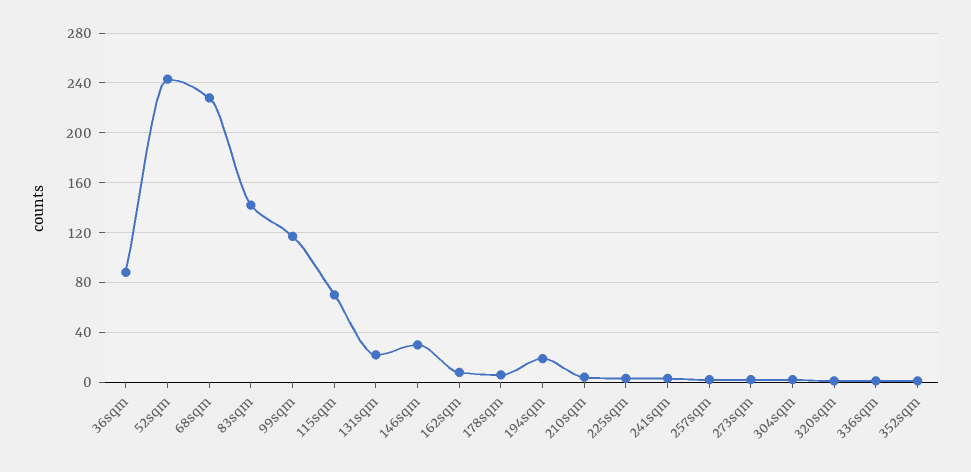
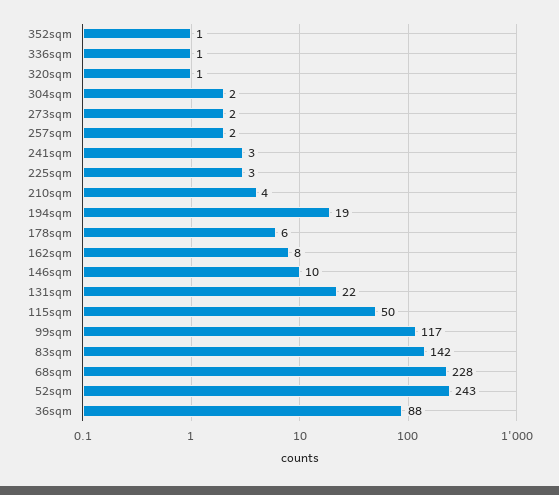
115sqm: 70 -> 50
146sqm: 30 -> 10

